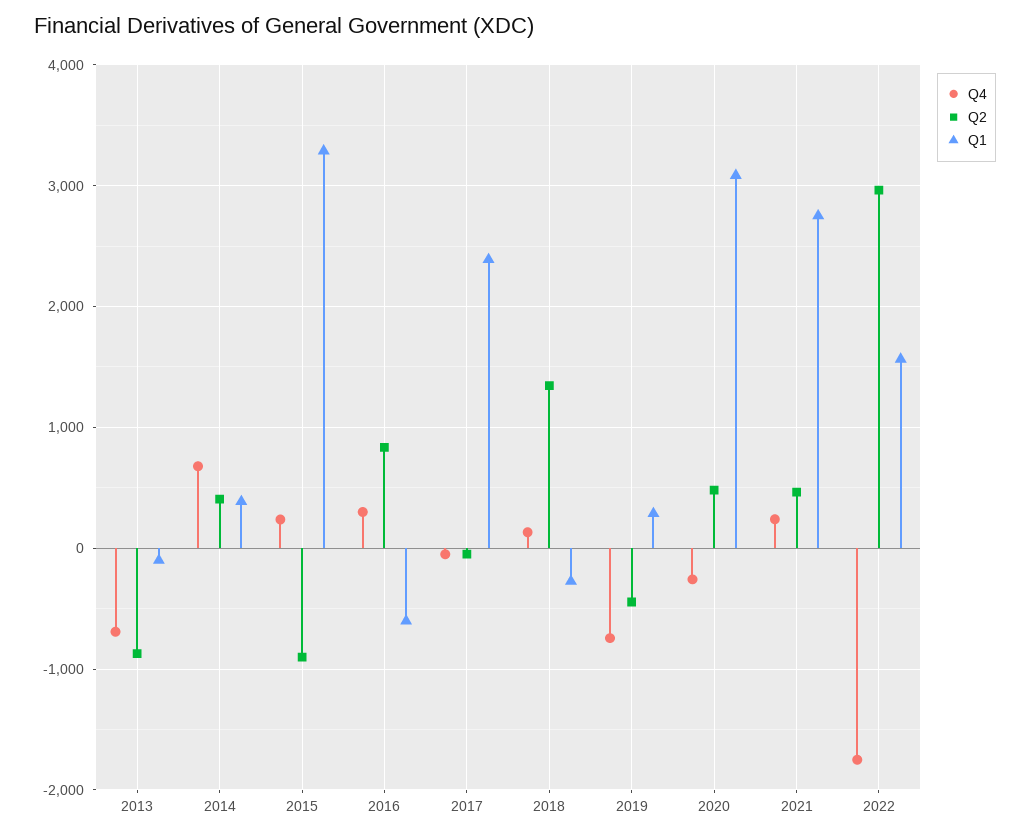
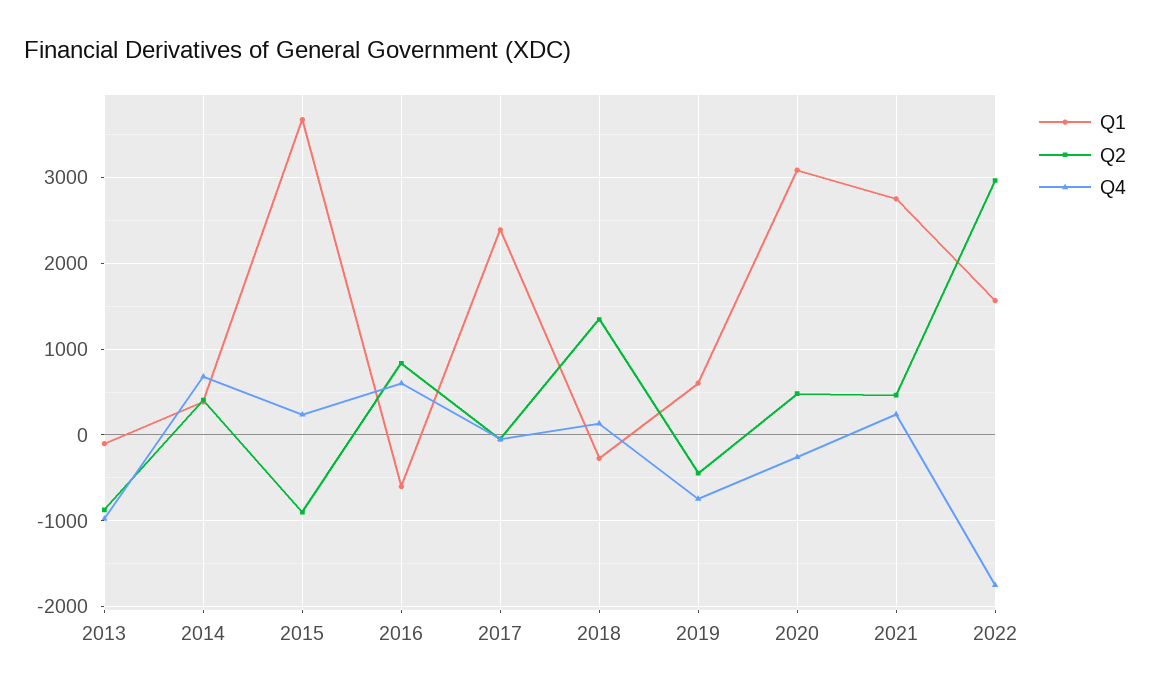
Q4, 2013: -700 -> -1000
Q1, 2015: 3300 -> 3700
Q4, 2016: 300 -> 600
Q1, 2019: 300 -> 600

